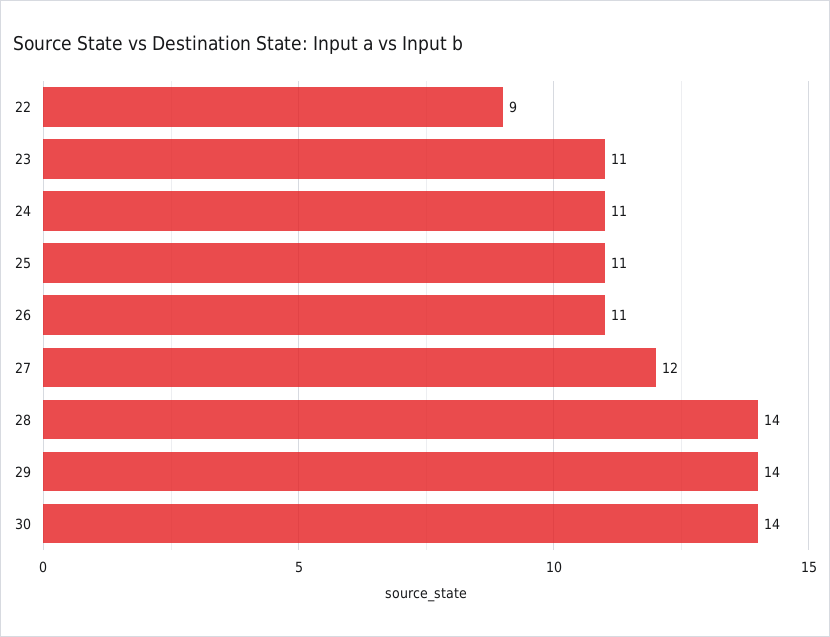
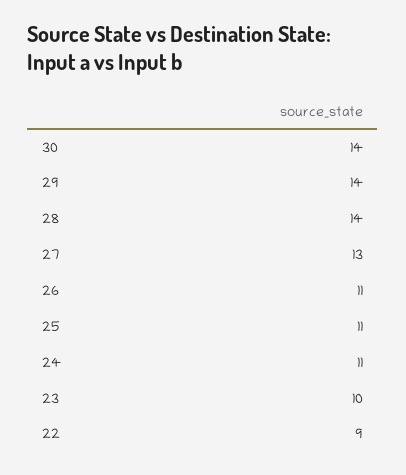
23: 11 -> 10
27: 12 -> 13

